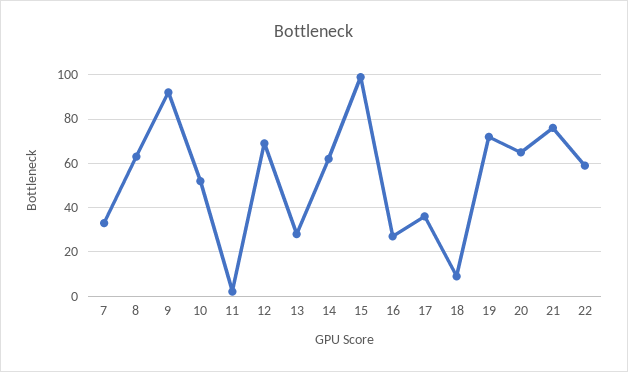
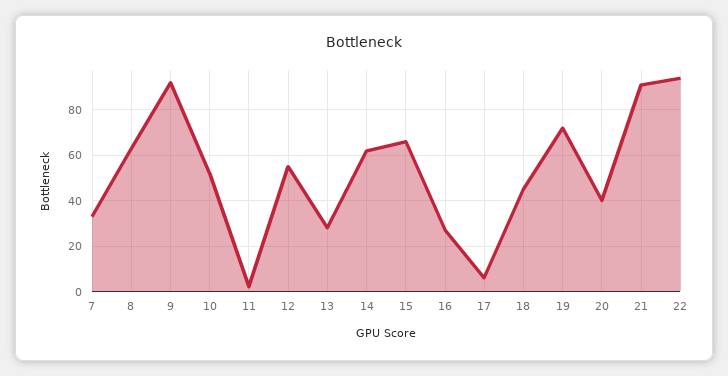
12: 70 -> 55
15: 100 -> 65
17: 35 -> 5
18: 10 -> 45
20: 65 -> 40
21: 75 -> 90
22: 60 -> 95

